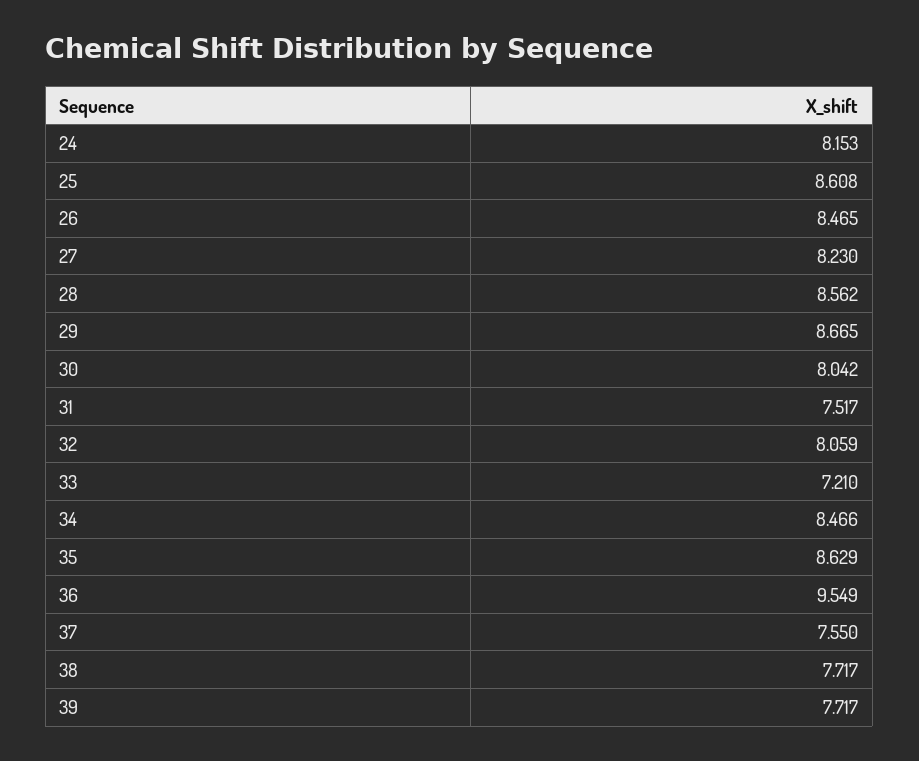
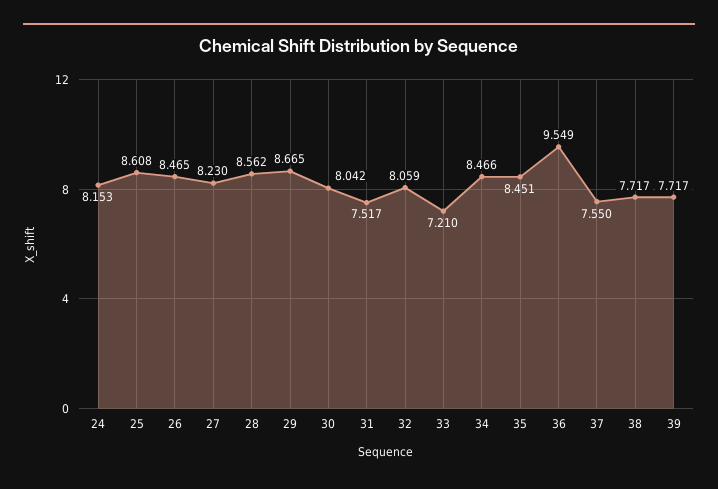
35: 8.629 -> 8.451

